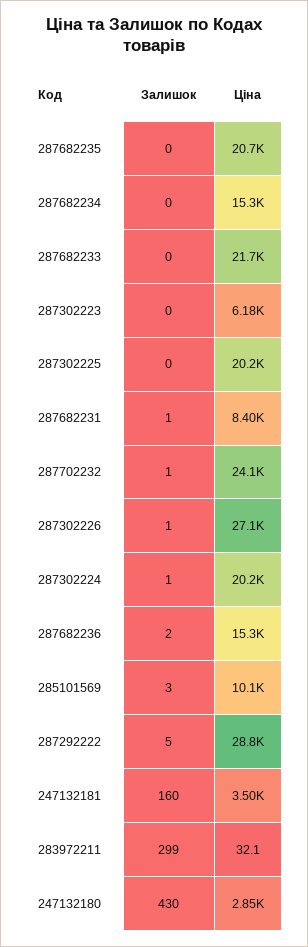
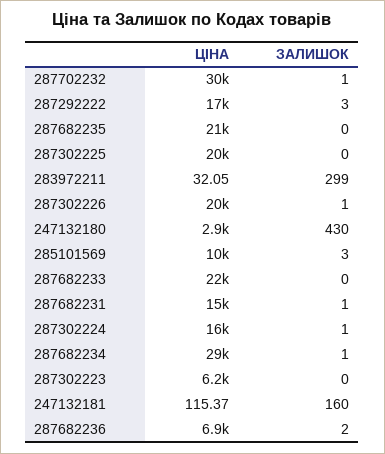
Залишок, 287682234: 0 -> 1
Ціна, 287682234: 15300 -> 29000
Ціна, 287682231: 8400 -> 15000
Ціна, 287702232: 24100 -> 30000
Ціна, 287302226: 27100 -> 20000
Ціна, 287302224: 20200 -> 16000
Ціна, 287682236: 15300 -> 6900
Залишок, 287292222: 5 -> 3
Ціна, 287292222: 28800 -> 17000
Ціна, 247132181: 3500 -> 115.37

